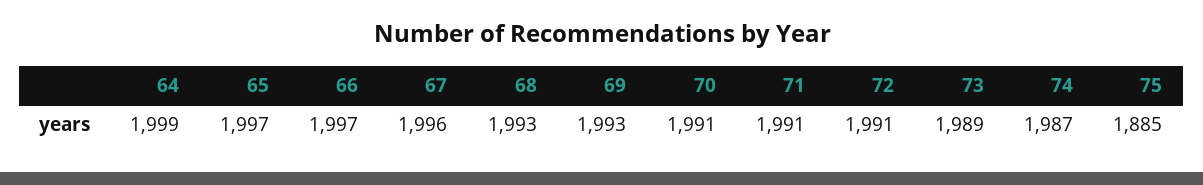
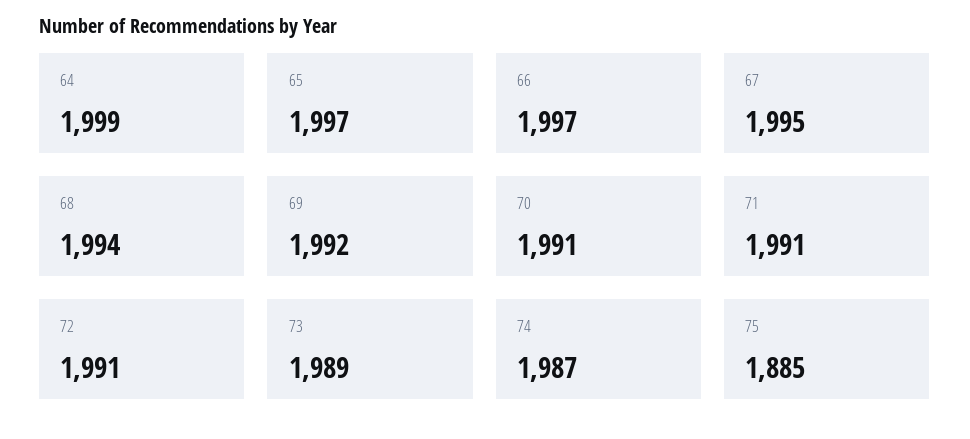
67: 1996 -> 1995
68: 1993 -> 1994
69: 1993 -> 1992

